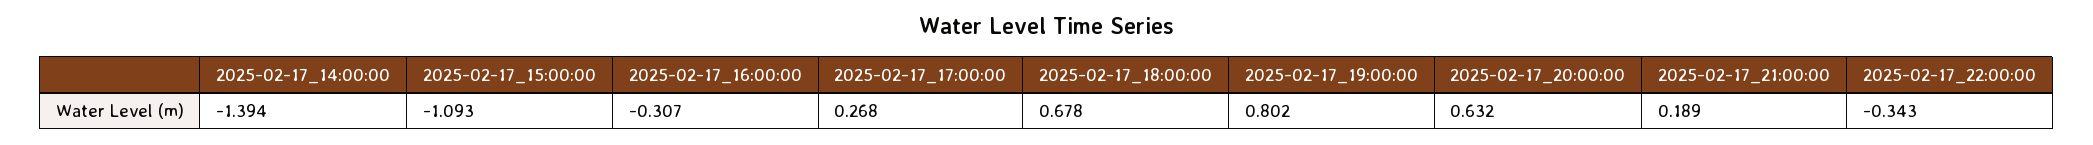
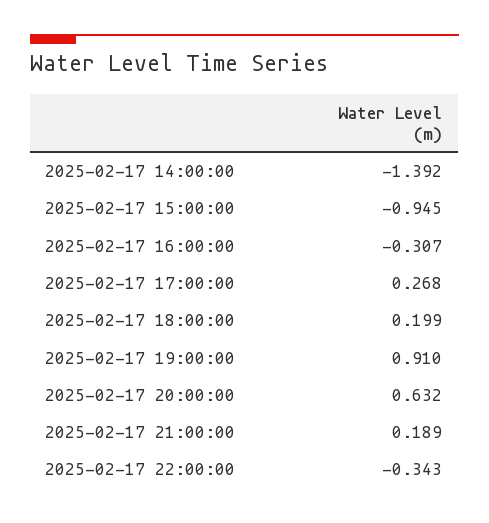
2025-02-17_14:00:00: -1.394 -> -1.392
2025-02-17_15:00:00: -1.093 -> -0.945
2025-02-17_18:00:00: 0.678 -> 0.199
2025-02-17_19:00:00: 0.802 -> 0.91

